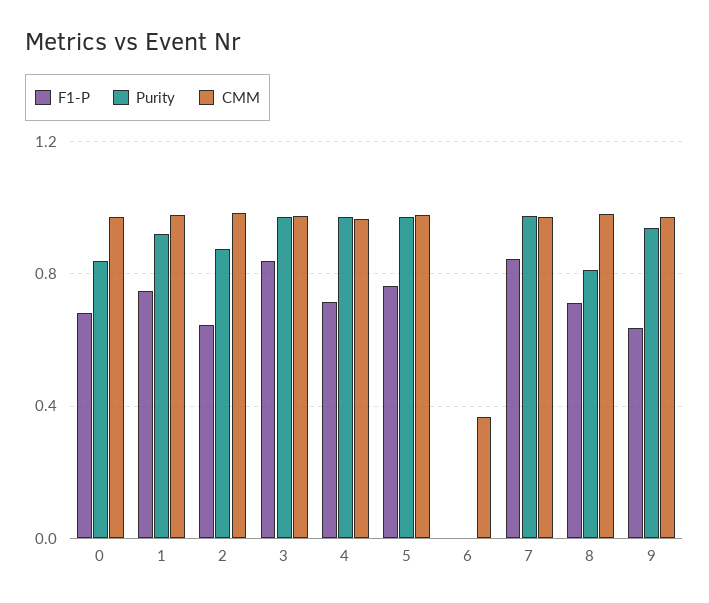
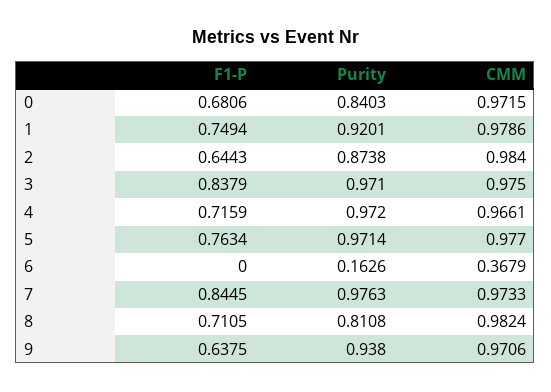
Purity, 6: 0 -> 0.1626

